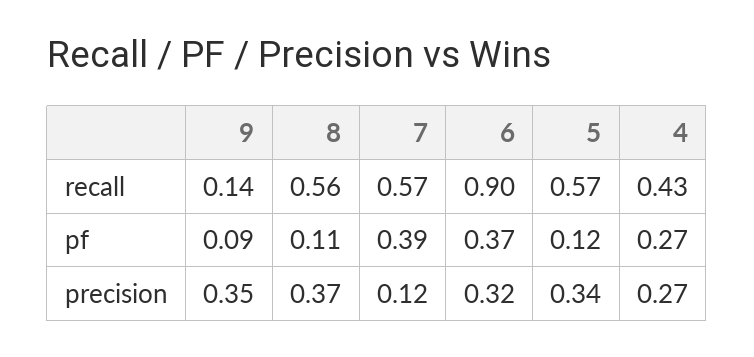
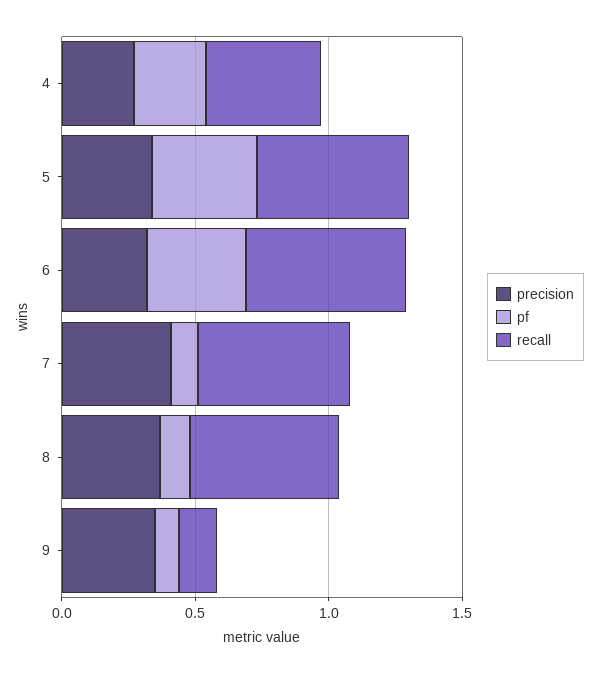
recall, 6: 0.9 -> 0.6
pf, 7: 0.39 -> 0.1
pf, 5: 0.12 -> 0.4
precision, 7: 0.12 -> 0.4

